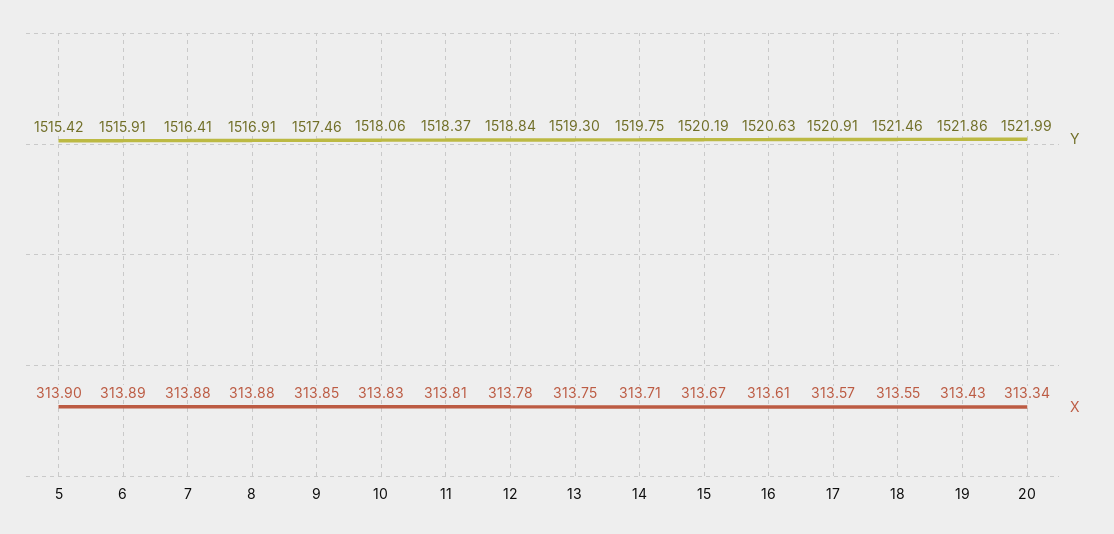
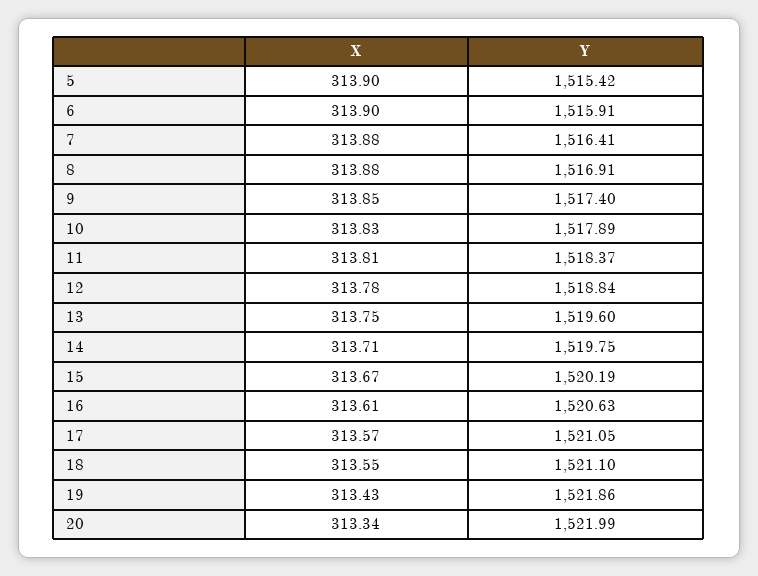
X, 6: 313.89 -> 313.9
Y, 9: 1517.46 -> 1517.4
Y, 10: 1518.06 -> 1517.89
Y, 13: 1519.3 -> 1519.6
Y, 17: 1520.91 -> 1521.05
Y, 18: 1521.46 -> 1521.1

